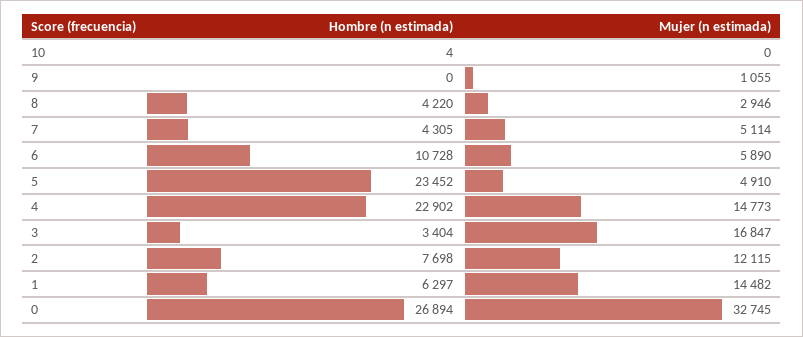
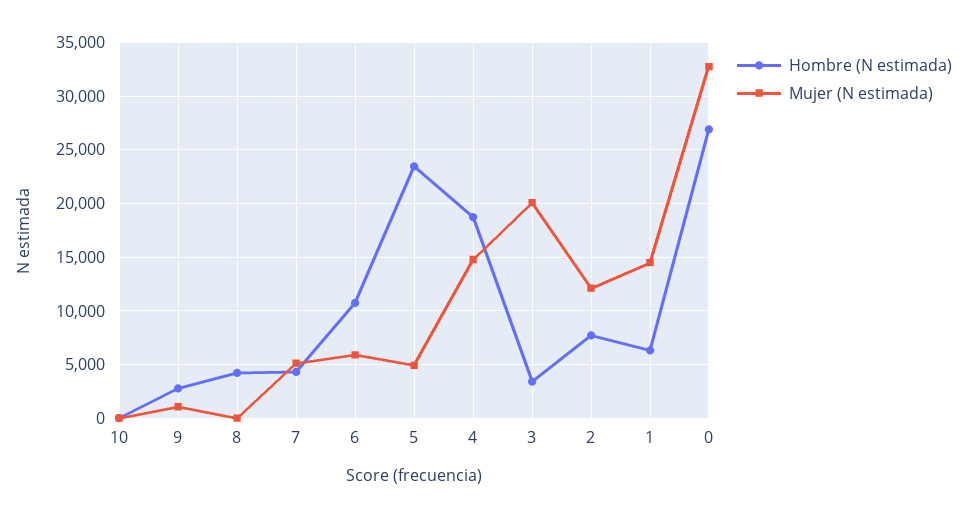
Hombre (n estimada), 9: 0 -> 3000
Mujer (n estimada), 8: 2946 -> 0
Hombre (n estimada), 4: 22902 -> 19000
Mujer (n estimada), 3: 16847 -> 20000

